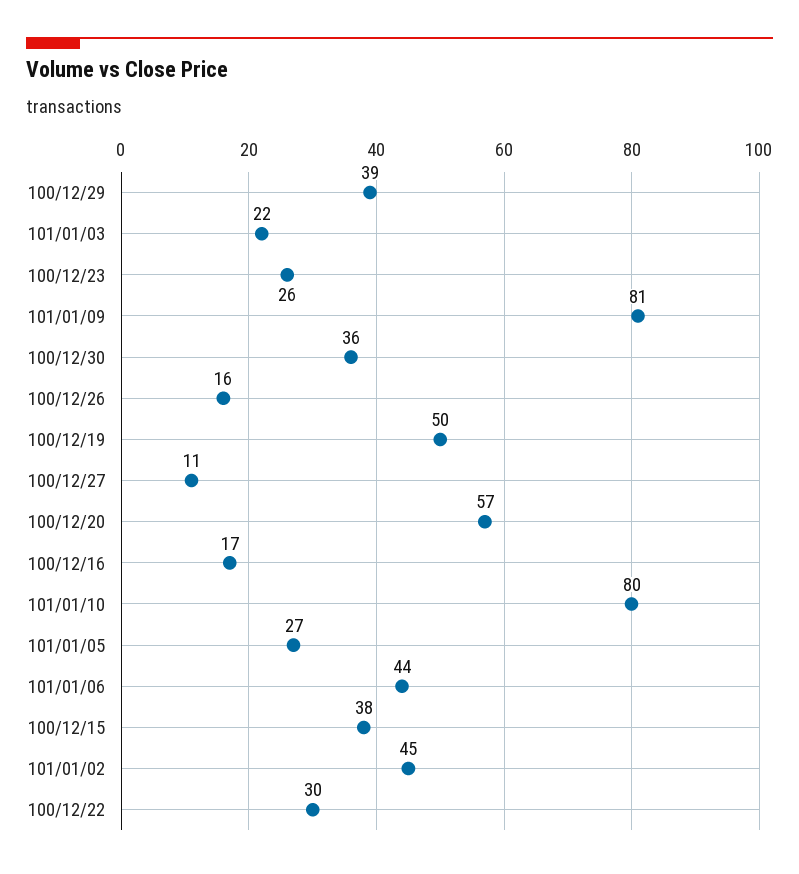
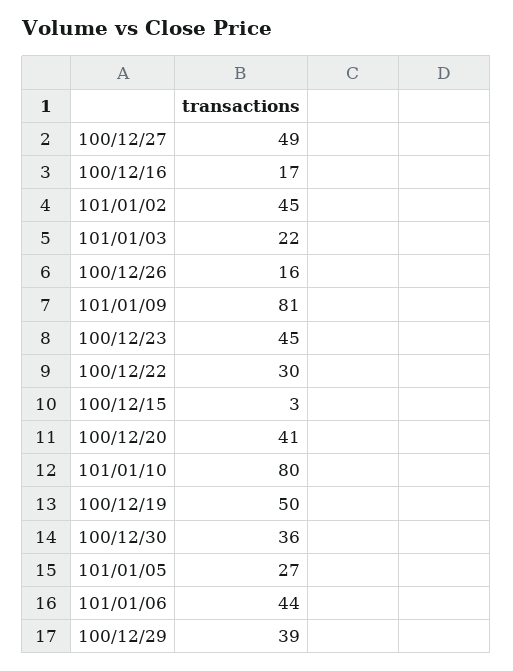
100/12/23: 26 -> 45
100/12/27: 11 -> 49
100/12/20: 57 -> 41
100/12/15: 38 -> 3

